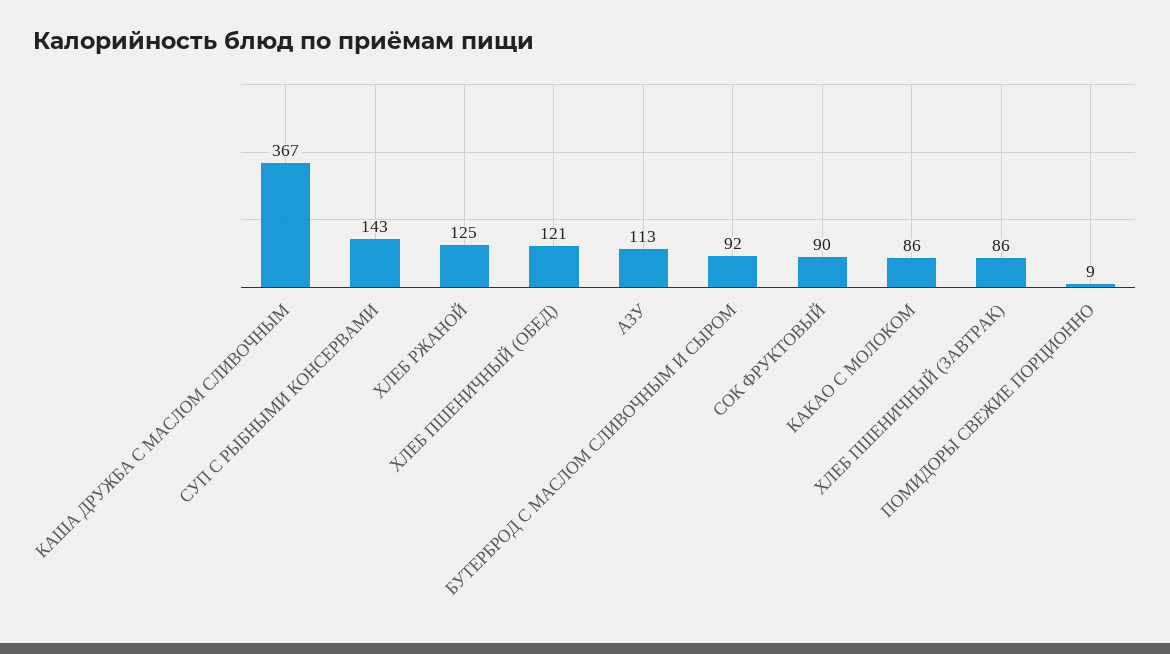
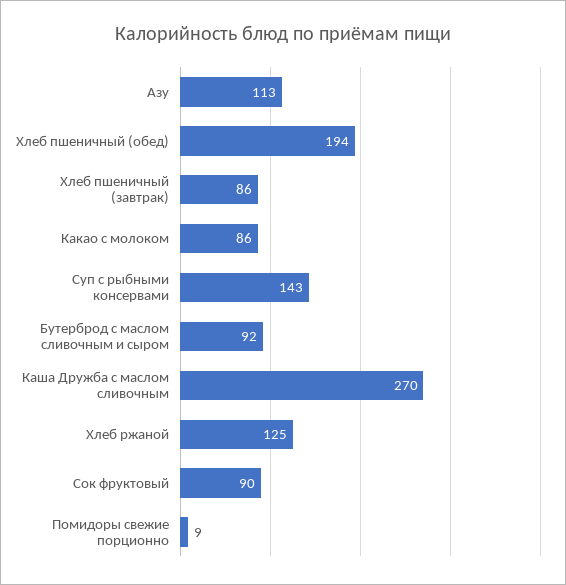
КАША ДРУЖБА С МАСЛОМ СЛИВОЧНЫМ: 367 -> 270
ХЛЕБ ПШЕНИЧНЫЙ (ОБЕД): 121 -> 194

